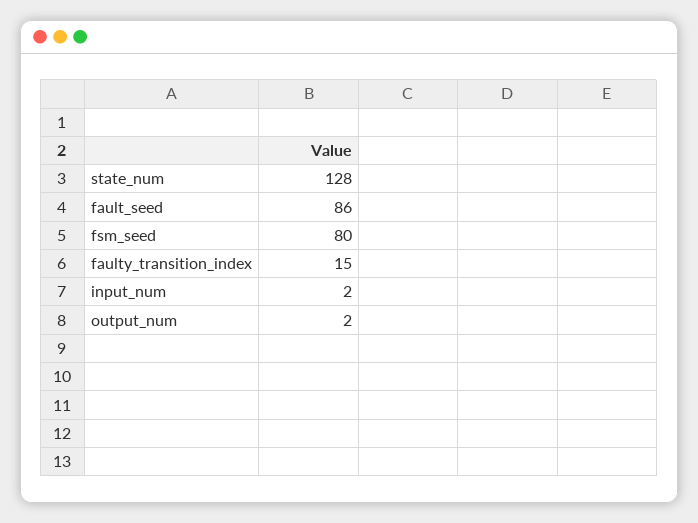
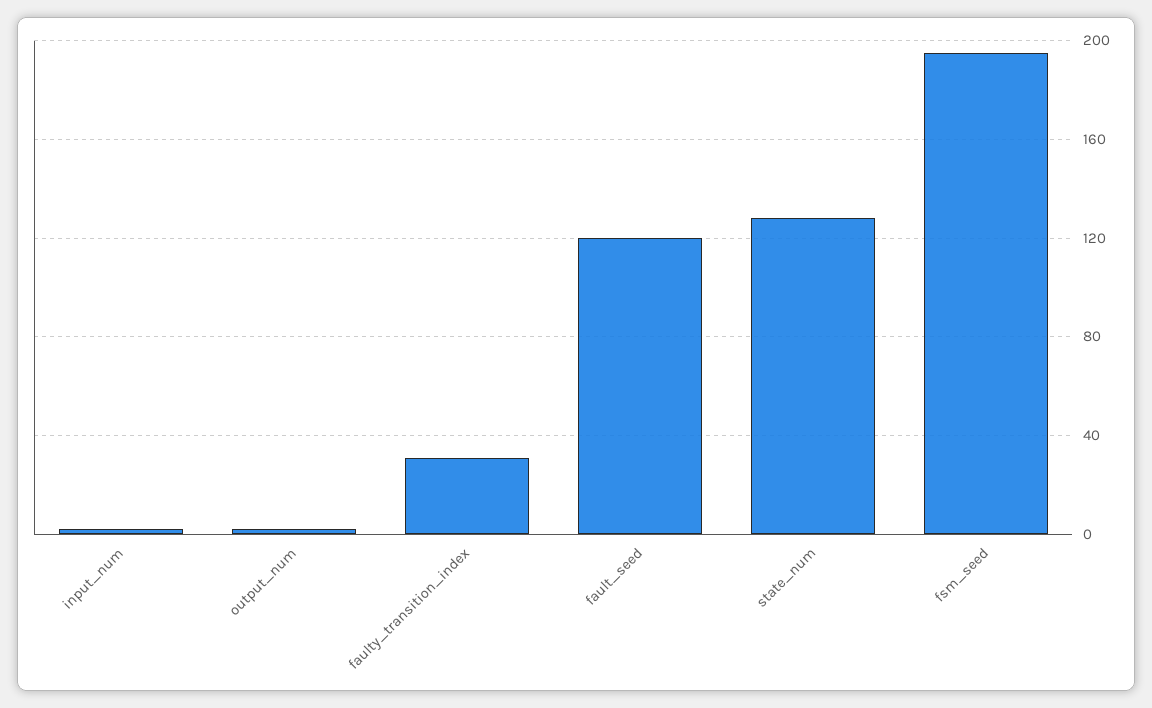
fault_seed: 86 -> 120
fsm_seed: 80 -> 195
faulty_transition_index: 15 -> 30

